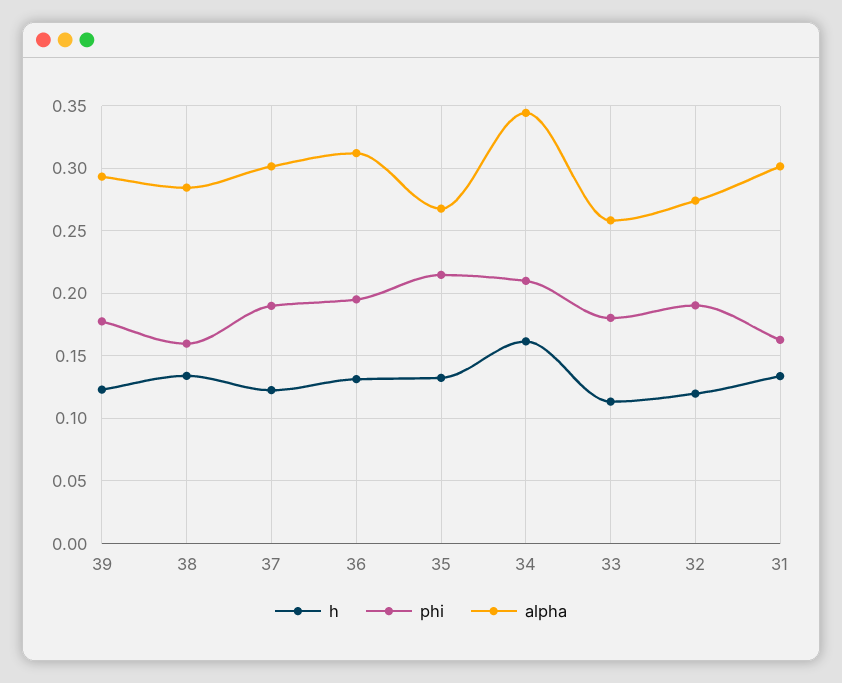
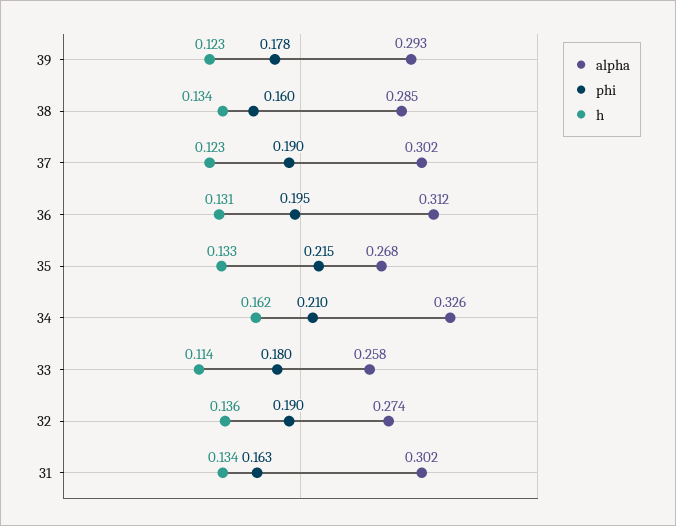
alpha, 34: 0.345 -> 0.326
h, 32: 0.12 -> 0.136

